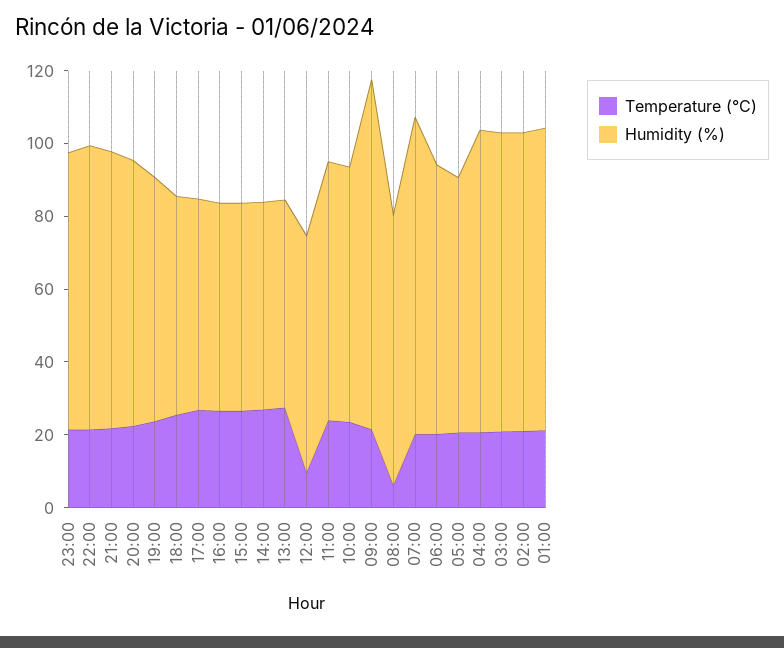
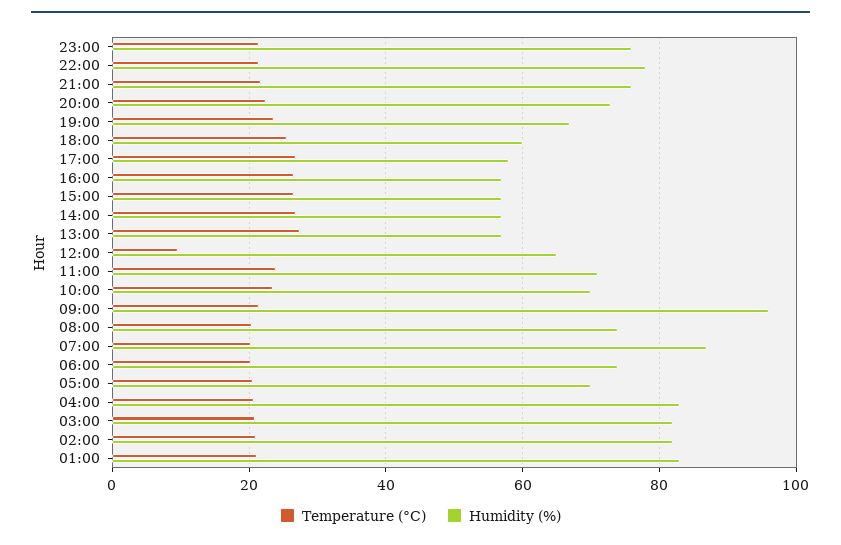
Temperature (°C), 08:00: 5 -> 20

